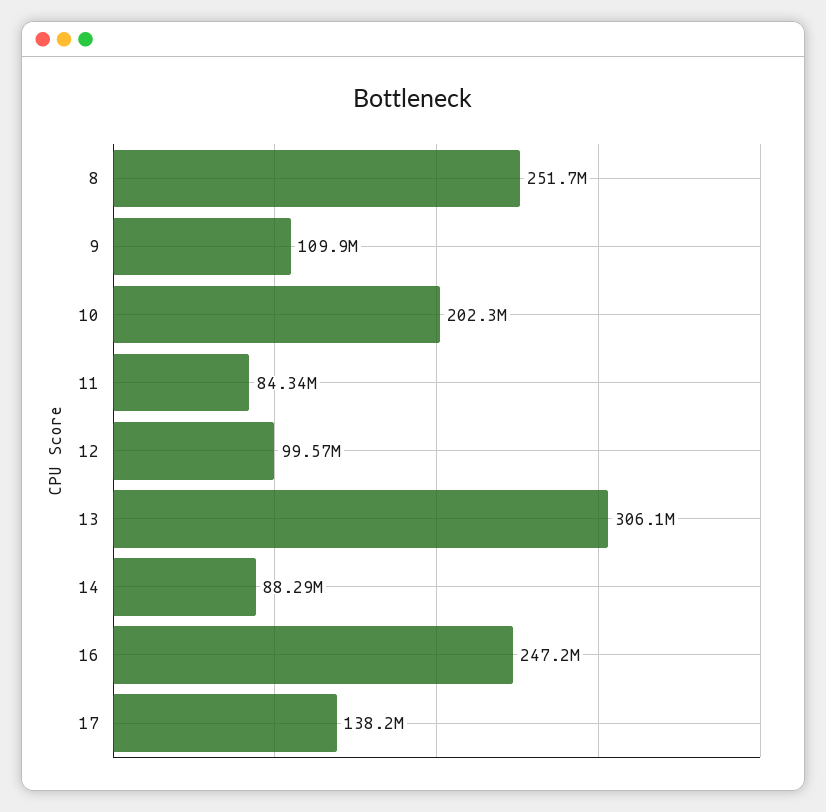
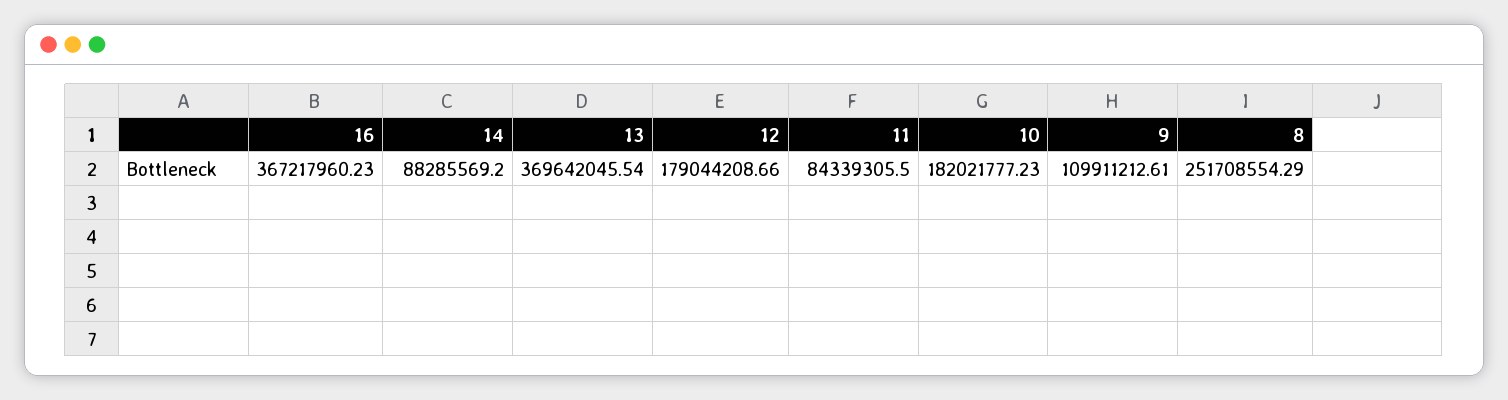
10: 202300000 -> 182021777.23
12: 99570000 -> 179044208.66
13: 306100000 -> 369642045.54
16: 247200000 -> 367217960.23
17: 138200000 -> none

